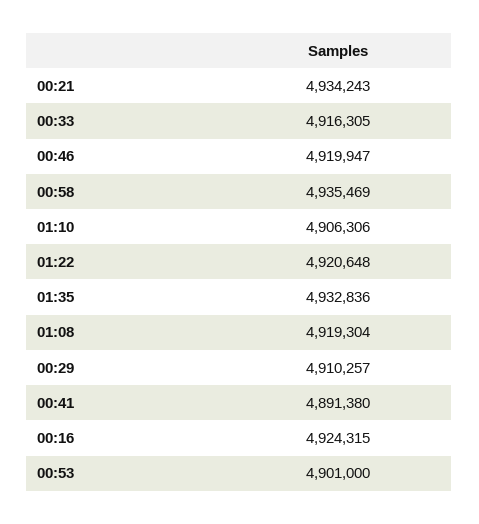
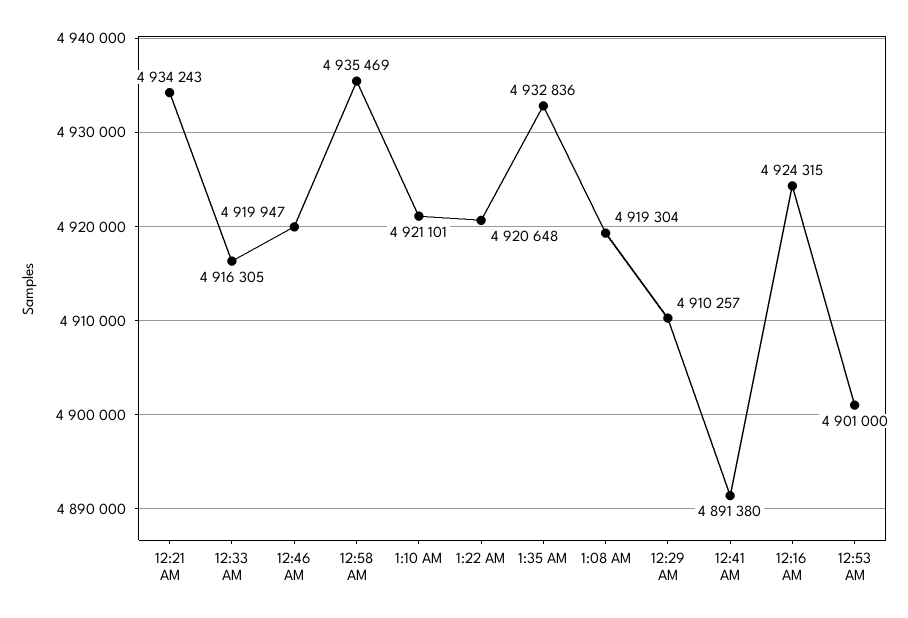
01:10: 4906306 -> 4921101

